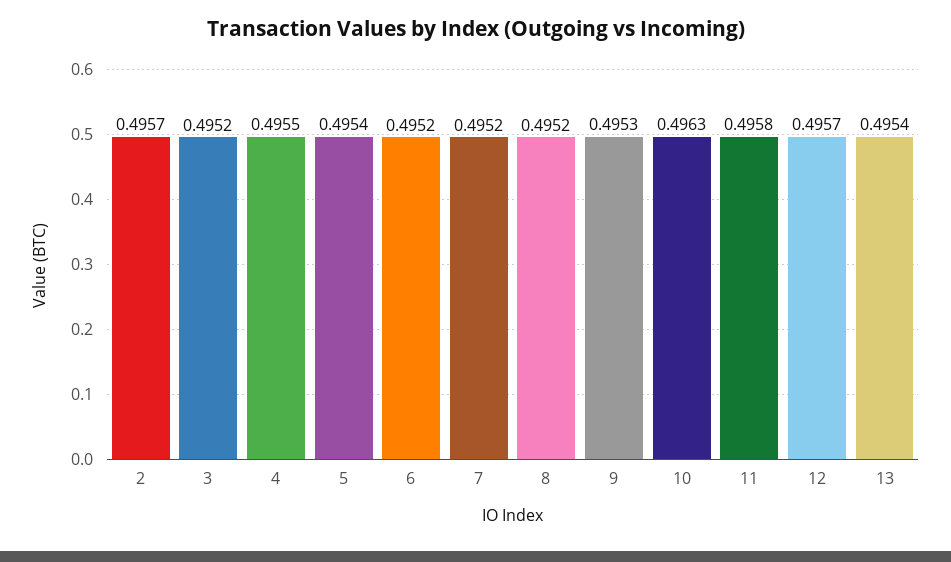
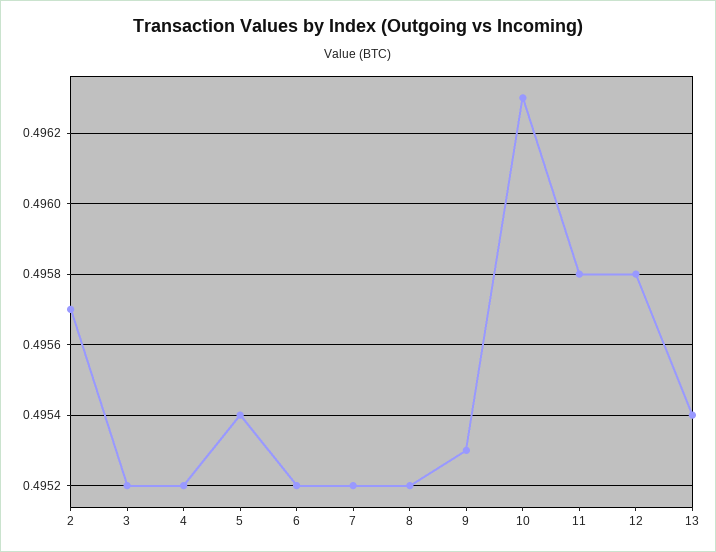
4: 0.4955 -> 0.4952
12: 0.4957 -> 0.4958

